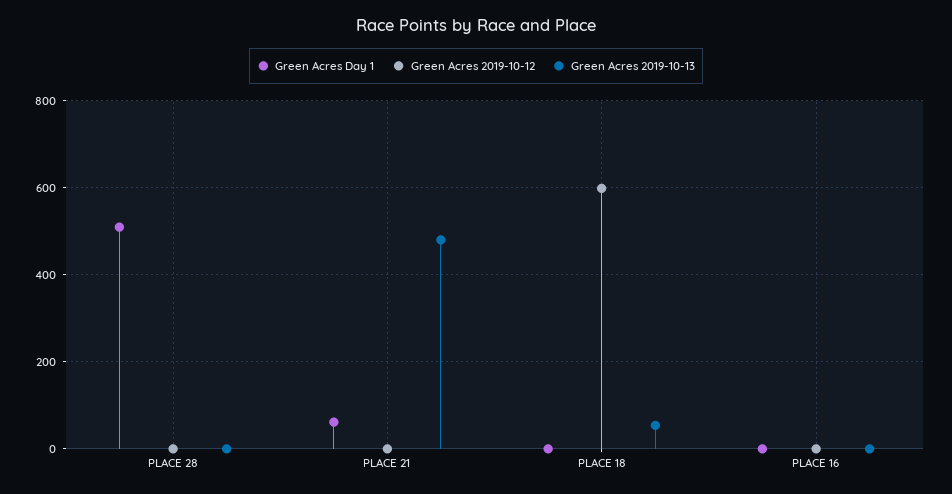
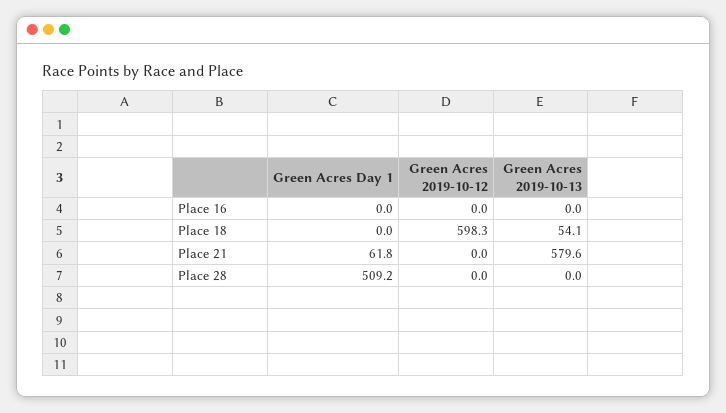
Green Acres 2019-10-13, PLACE 21: 480 -> 579.6

